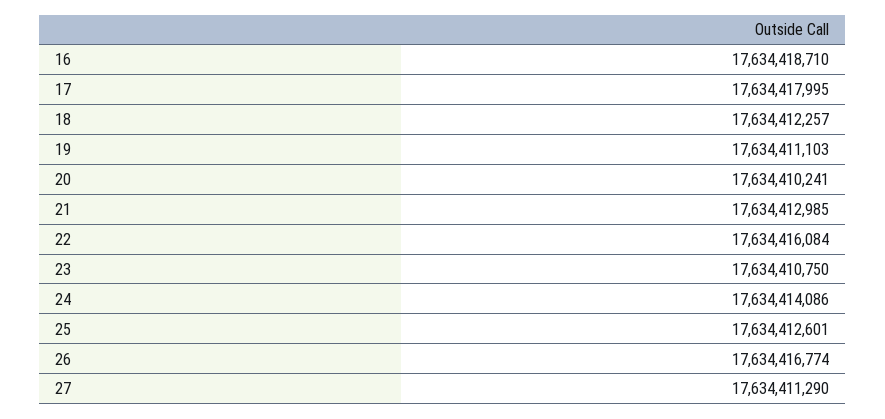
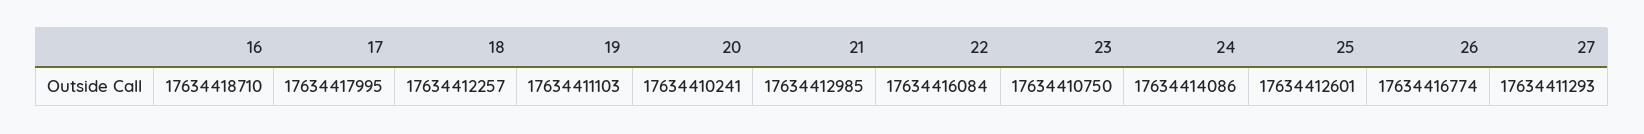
27: 17634411290 -> 17634411293

